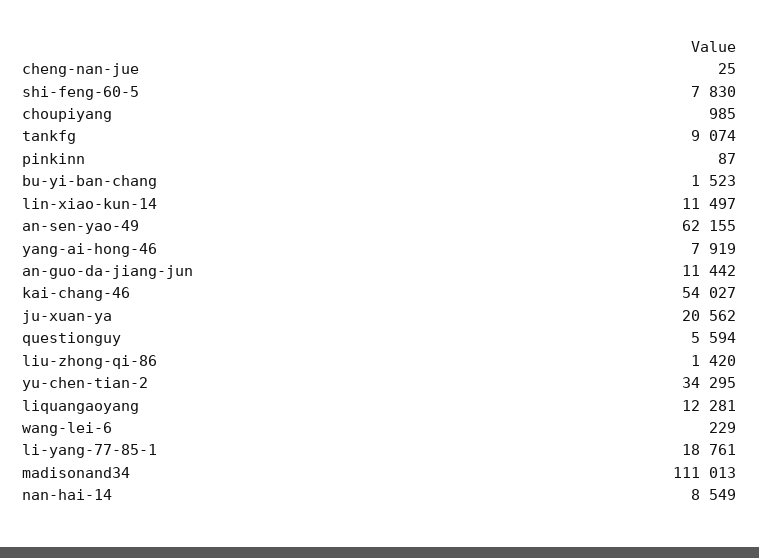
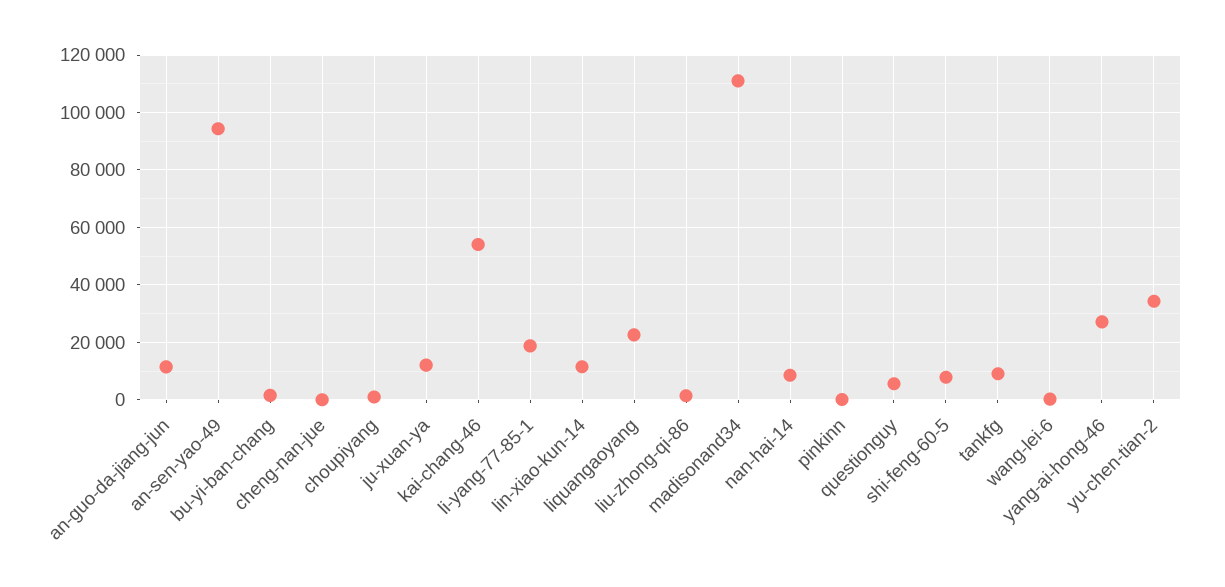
an-sen-yao-49: 62155 -> 95000
yang-ai-hong-46: 7919 -> 27500
ju-xuan-ya: 20562 -> 12500
liquangaoyang: 12281 -> 22500

